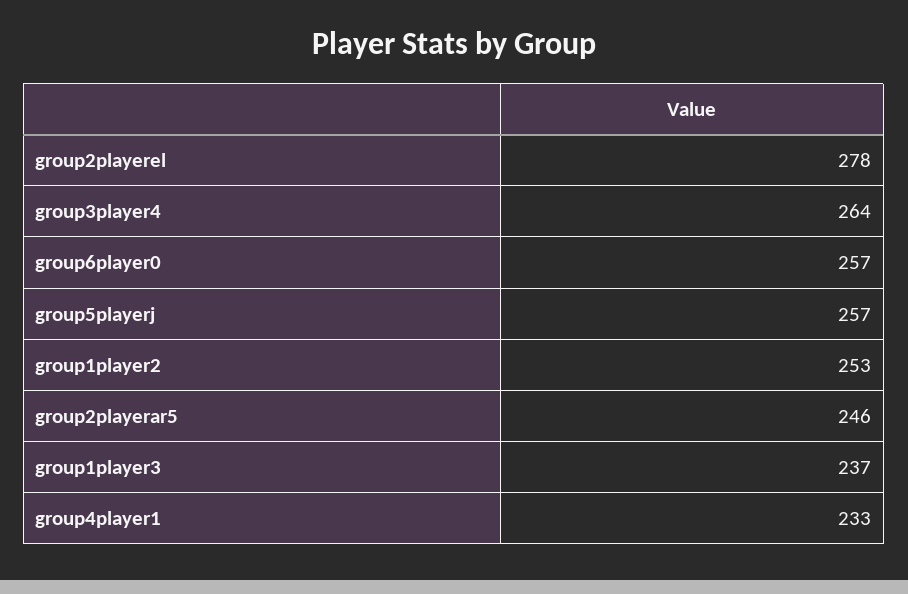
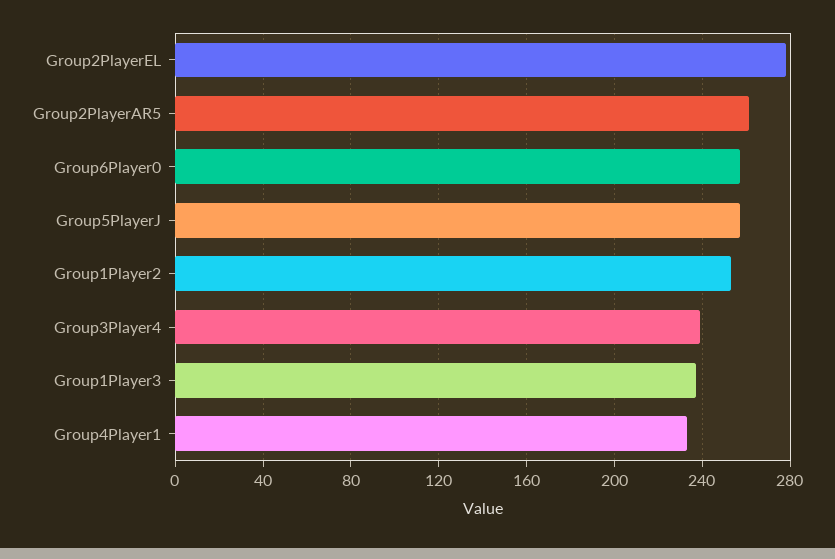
group3player4: 264 -> 240
group2playerar5: 246 -> 260

